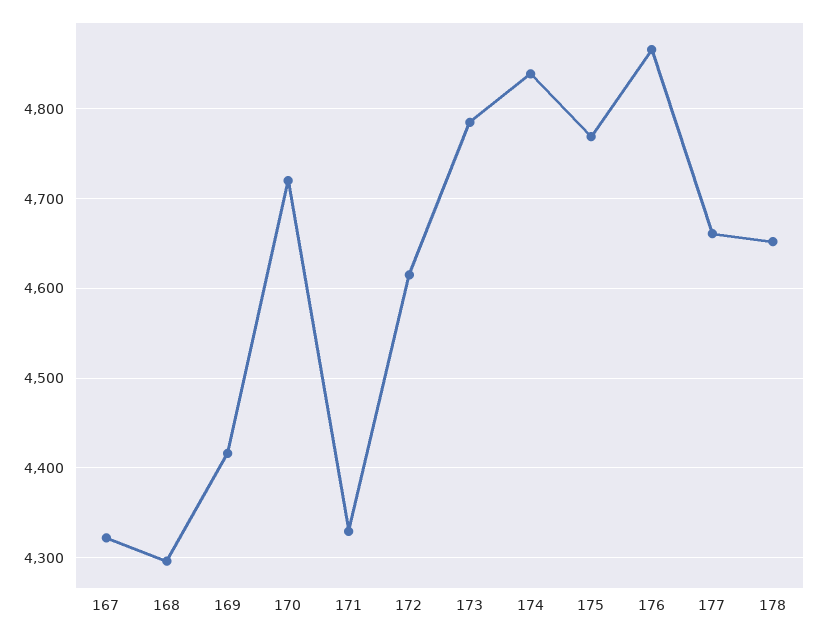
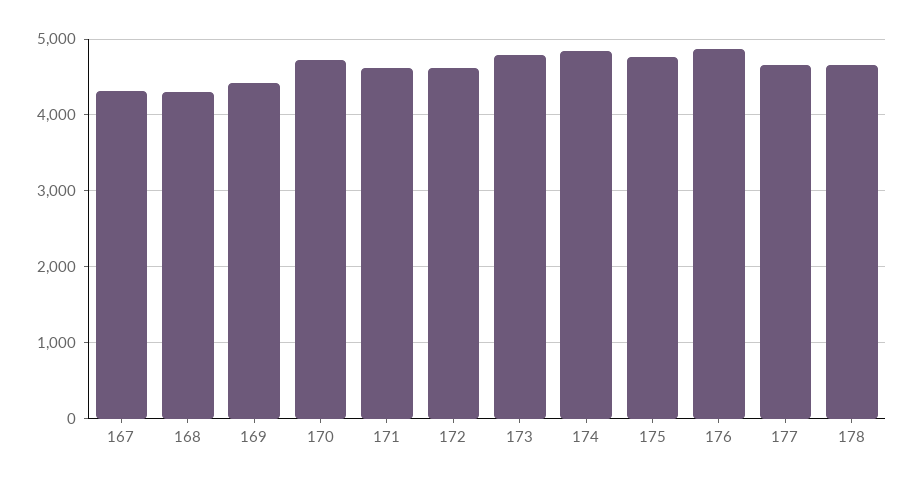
171: 4330 -> 4600

